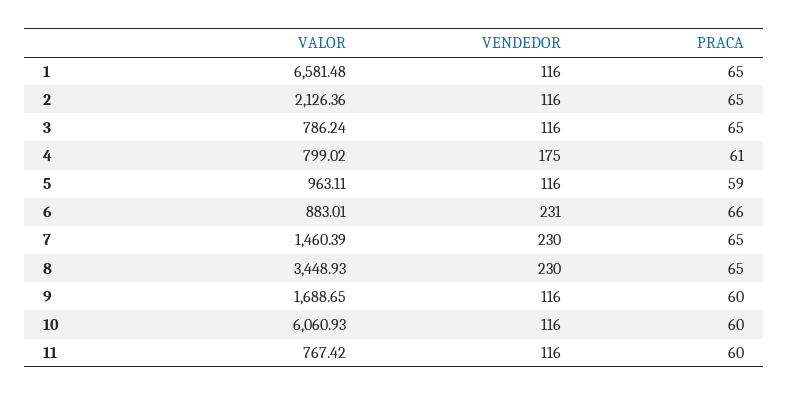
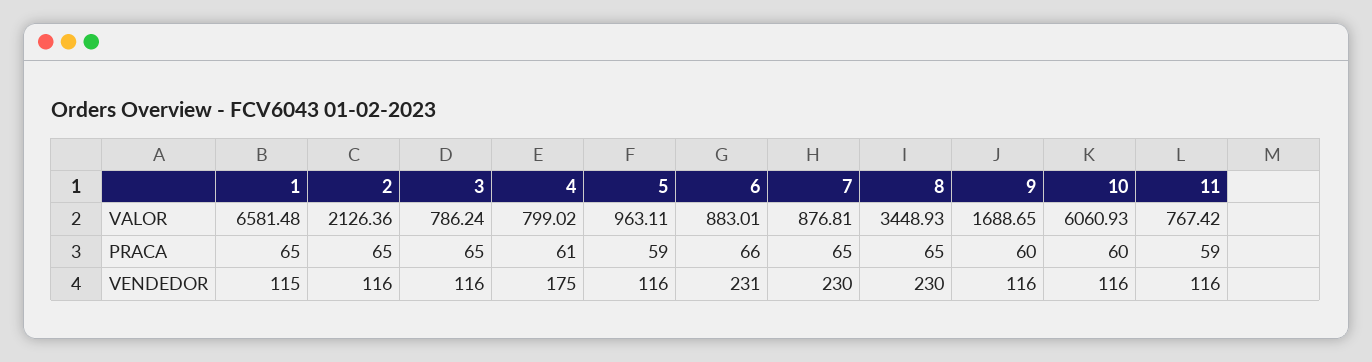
VENDEDOR, 1: 116 -> 115
VALOR, 7: 1460.39 -> 876.81
PRACA, 11: 60 -> 59

